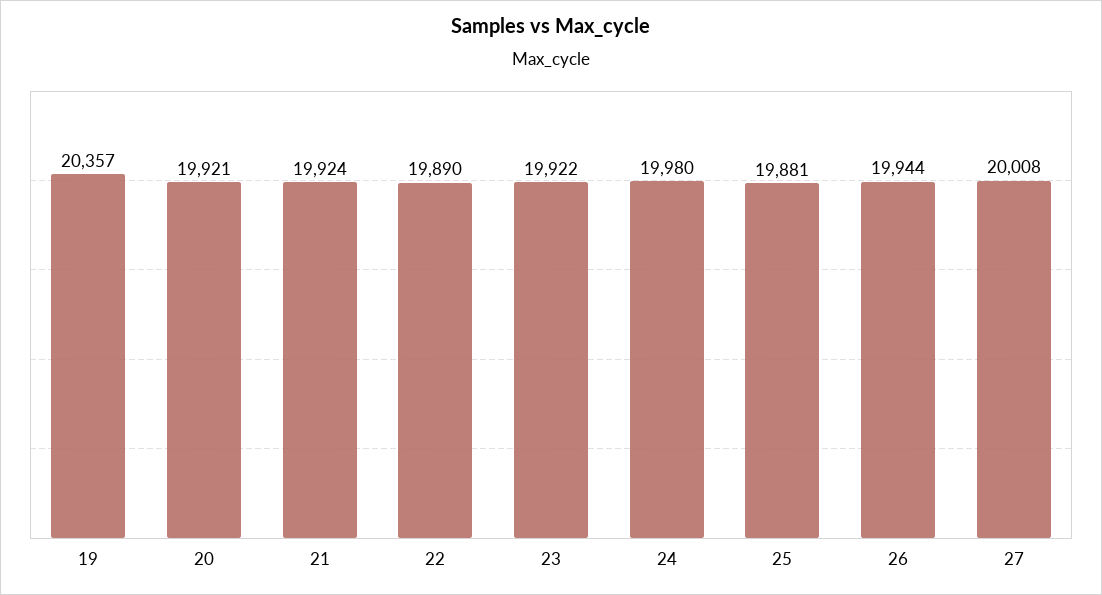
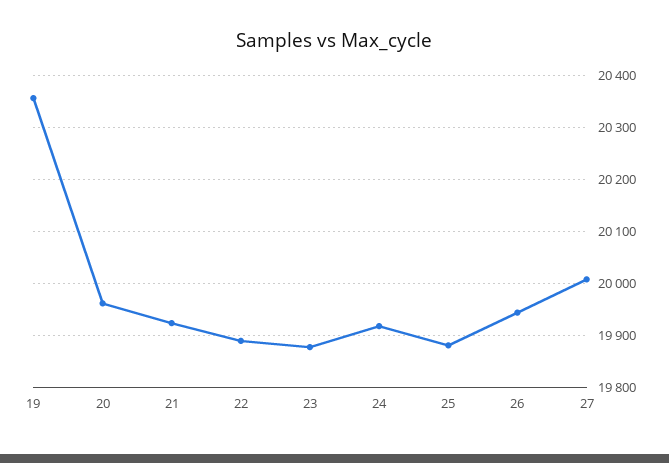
20: 19921 -> 19960
23: 19922 -> 19880
24: 19980 -> 19920

